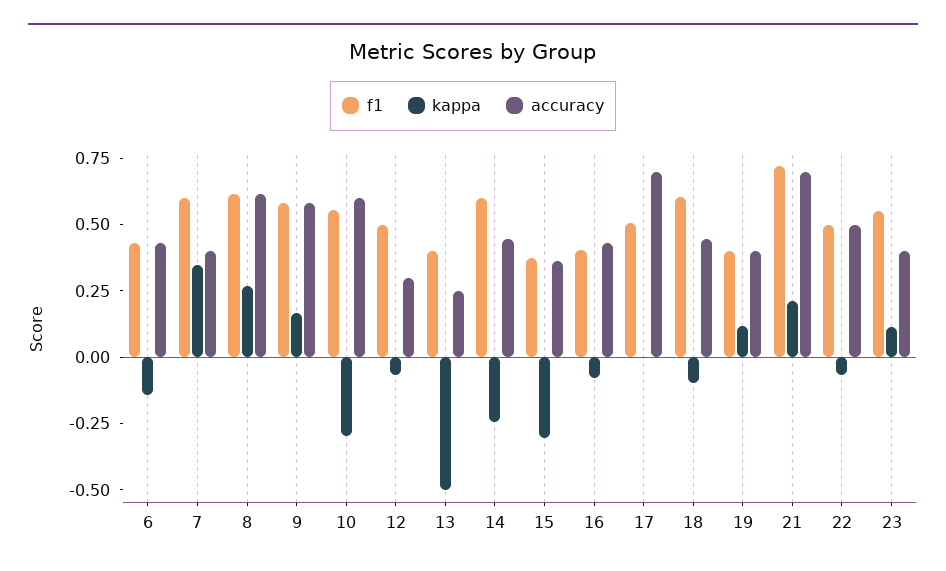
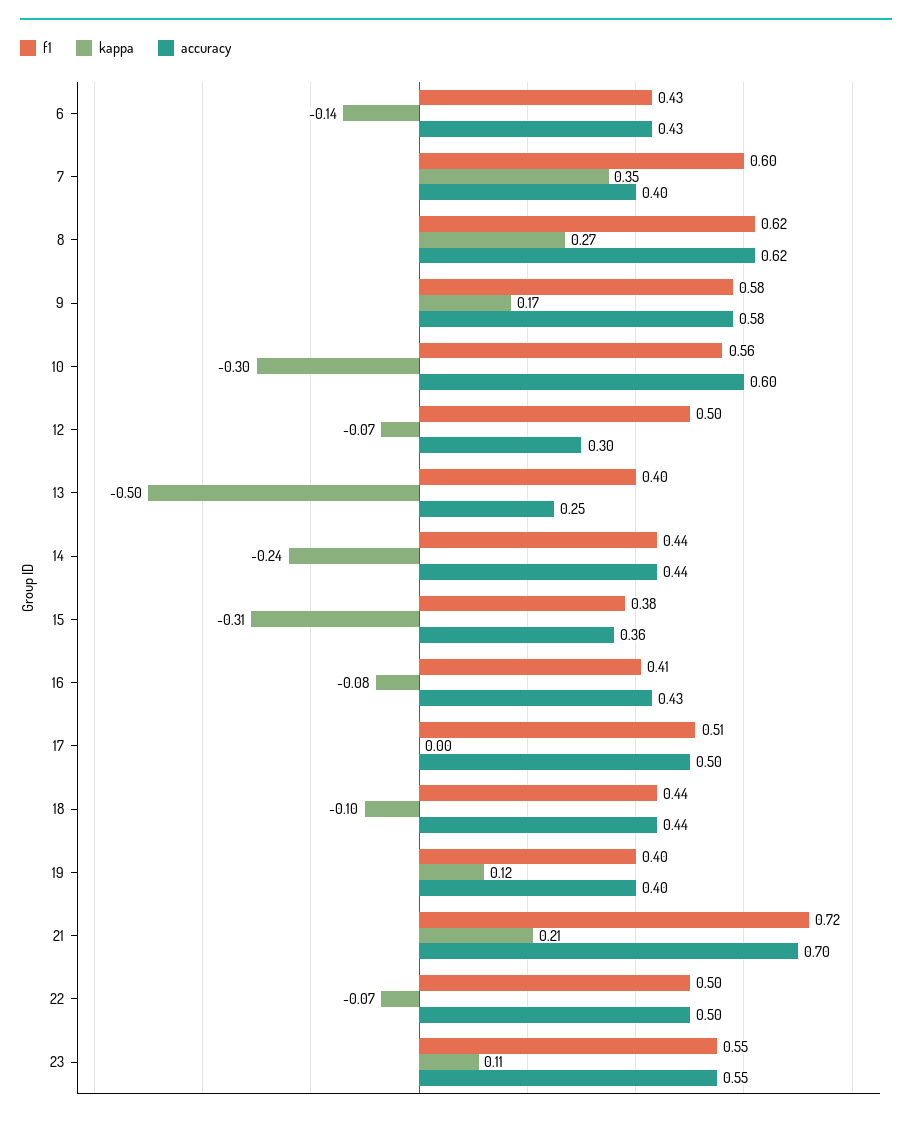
f1, 14: 0.6 -> 0.44
accuracy, 17: 0.7 -> 0.5
f1, 18: 0.6 -> 0.44
accuracy, 23: 0.4 -> 0.55

